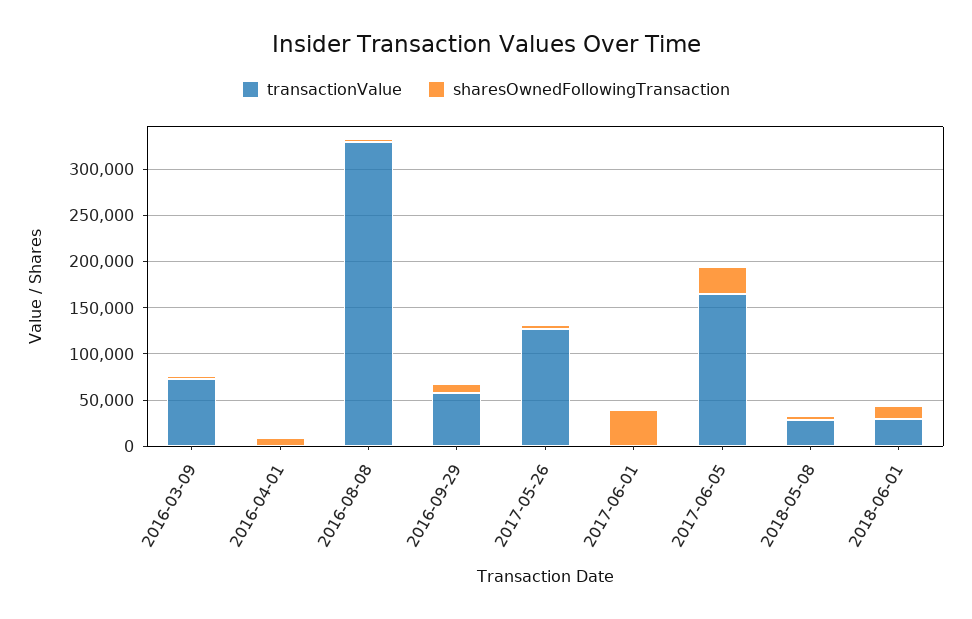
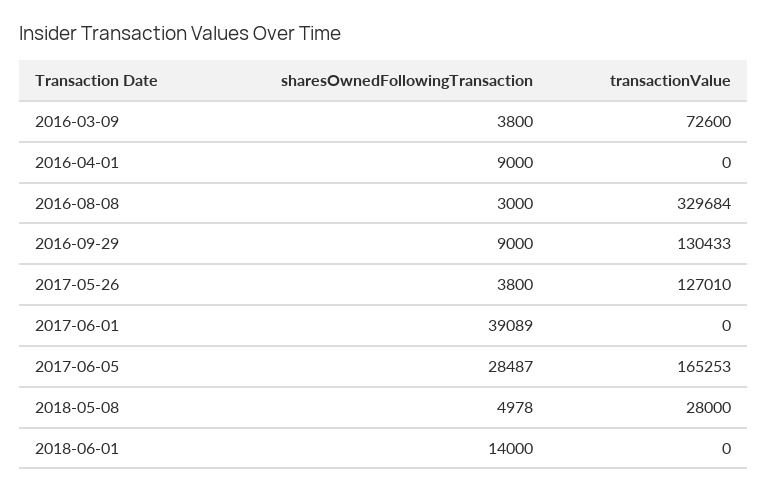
transactionValue, 2016-09-29: 60000 -> 130433
transactionValue, 2018-06-01: 30000 -> 0

